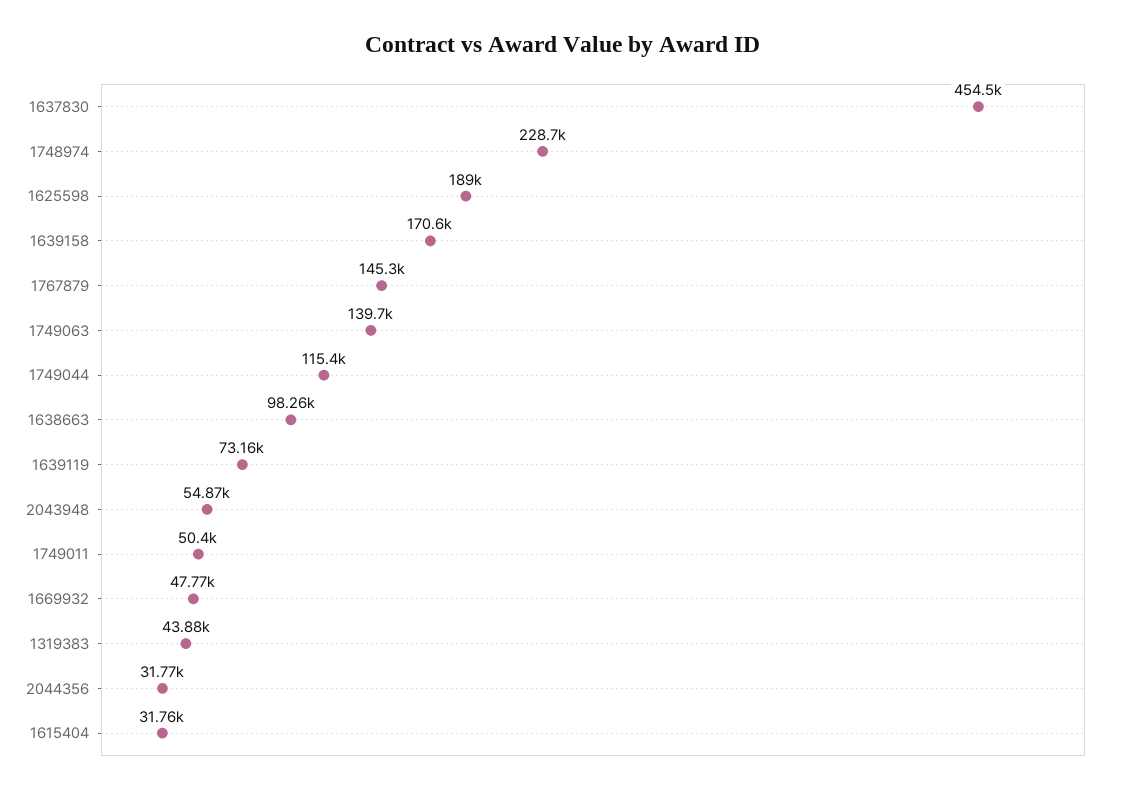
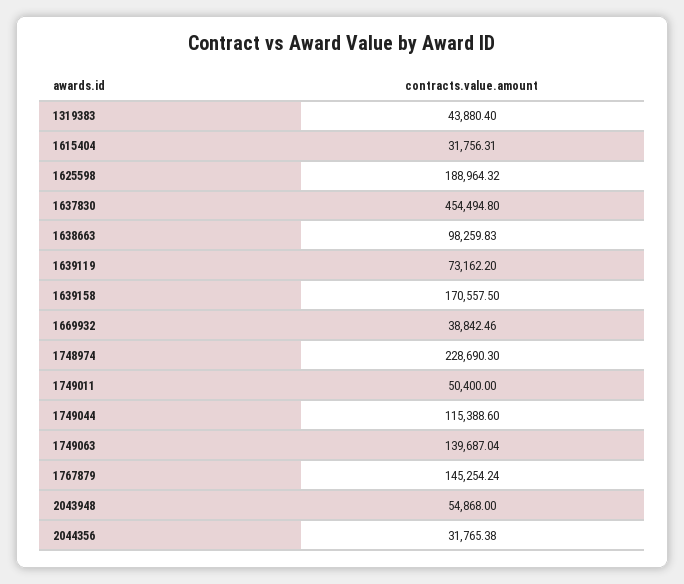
1669932: 47770 -> 38842.46

